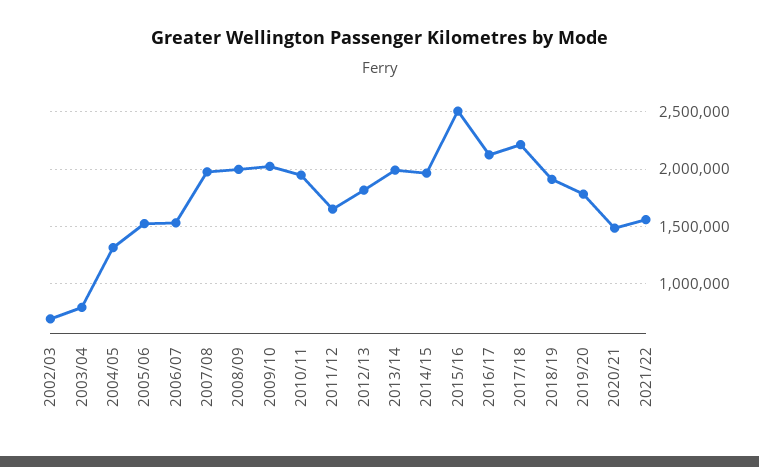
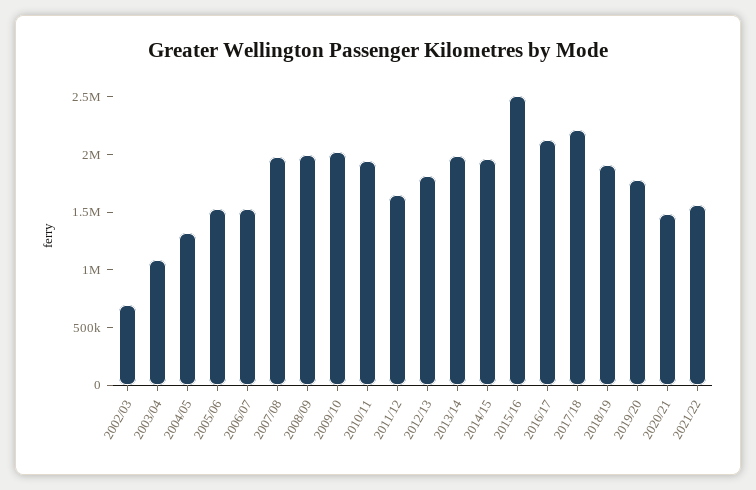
2003/04: 800000 -> 1100000

